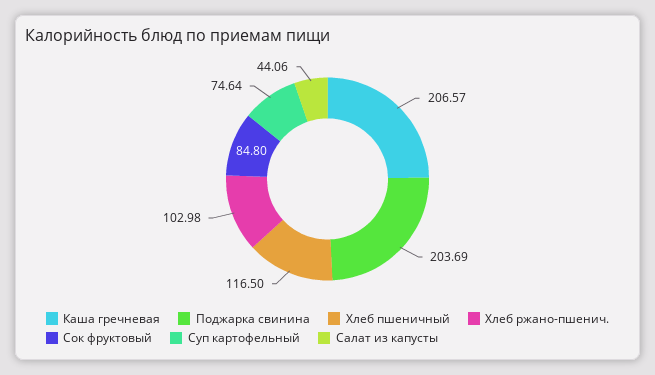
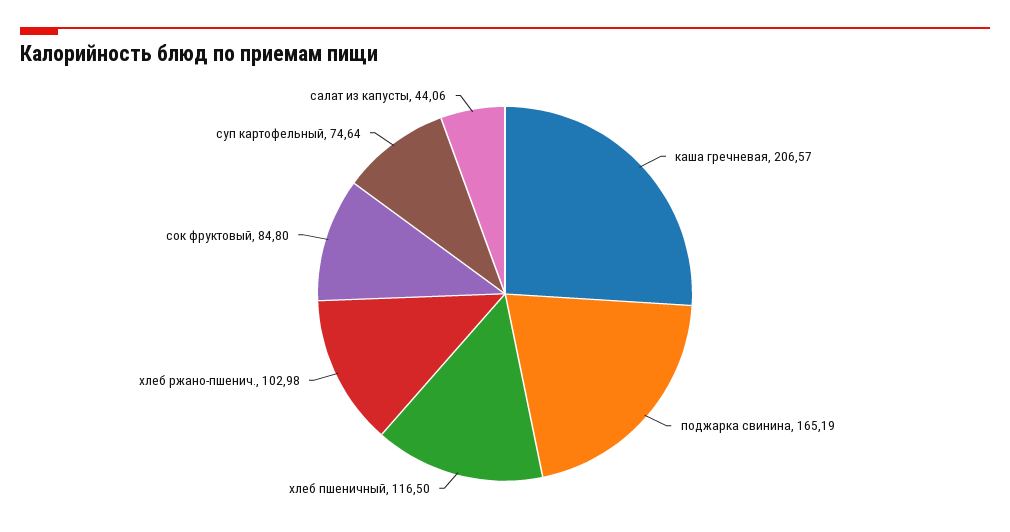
Поджарка свинина: 203.69 -> 165.19

